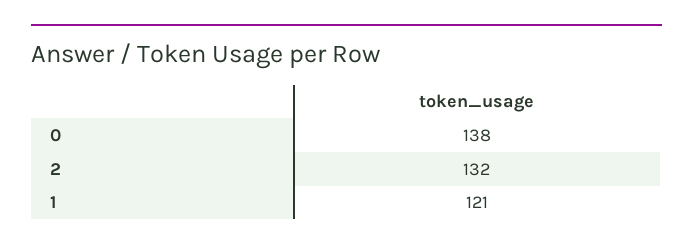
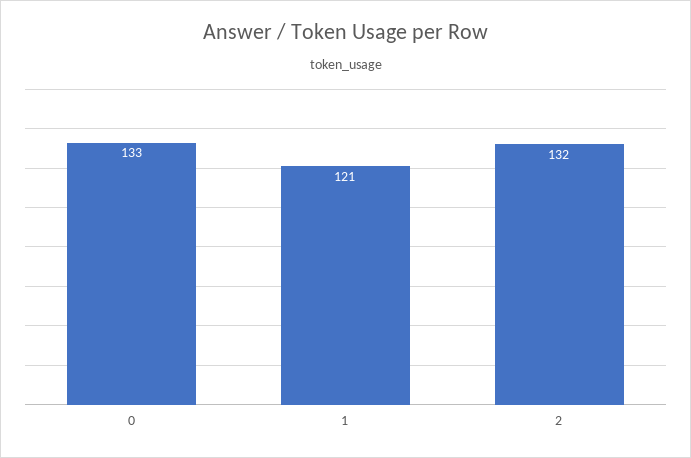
0: 138 -> 133

